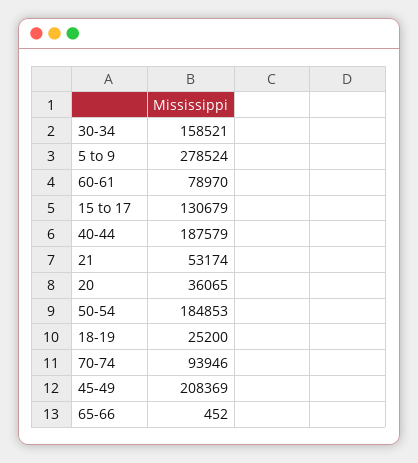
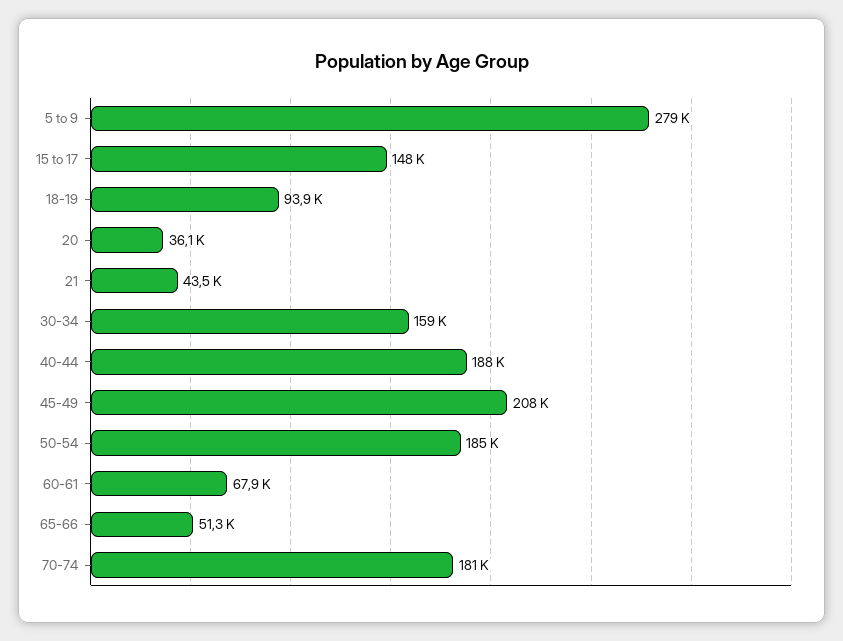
60-61: 78970 -> 67900
15 to 17: 130679 -> 148000
21: 53174 -> 43500
18-19: 25200 -> 93900
70-74: 93946 -> 181000
65-66: 452 -> 51300

